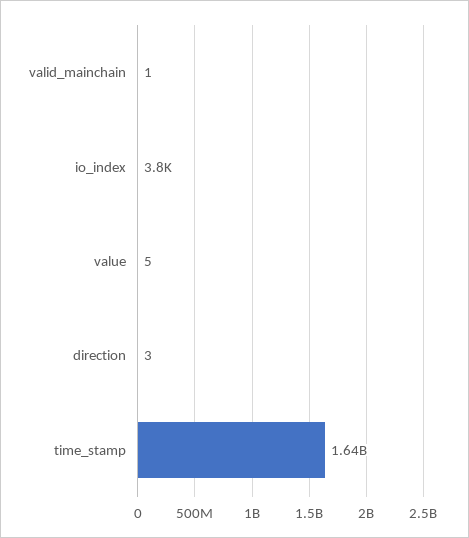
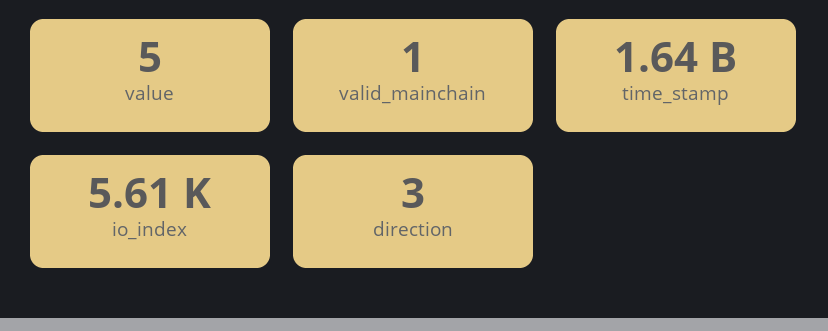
io_index: 3800 -> 5610

